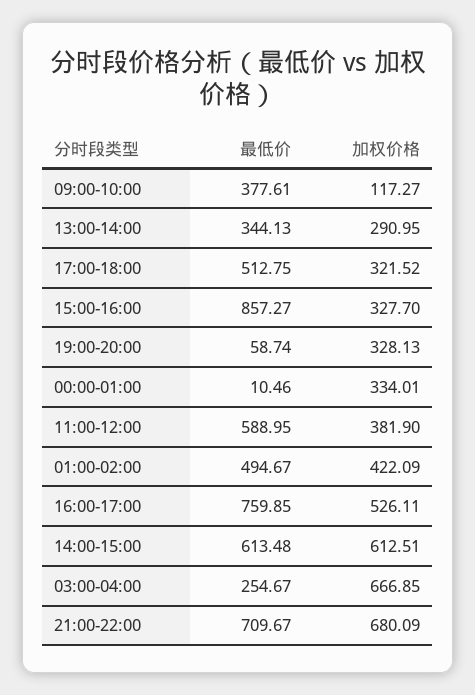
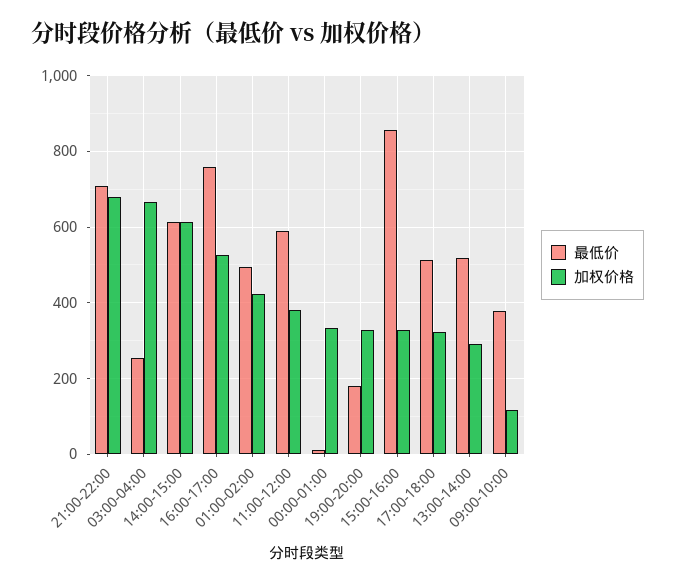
最低价, 13:00-14:00: 344.13 -> 520
最低价, 19:00-20:00: 58.74 -> 180

